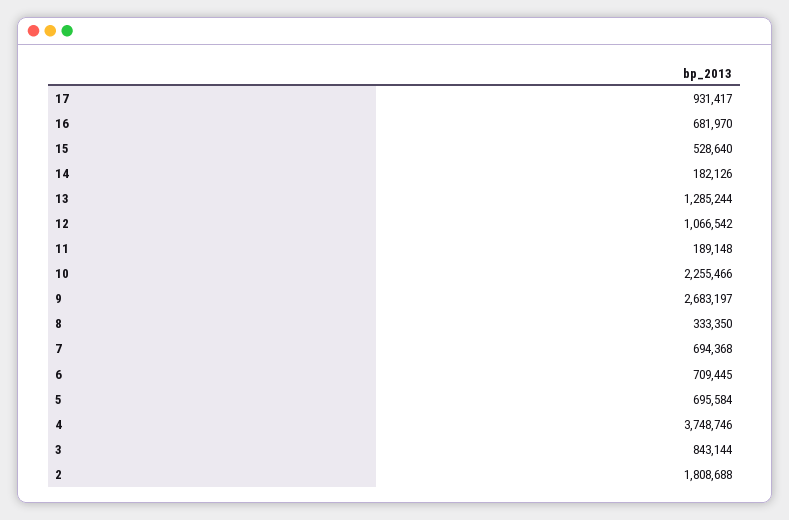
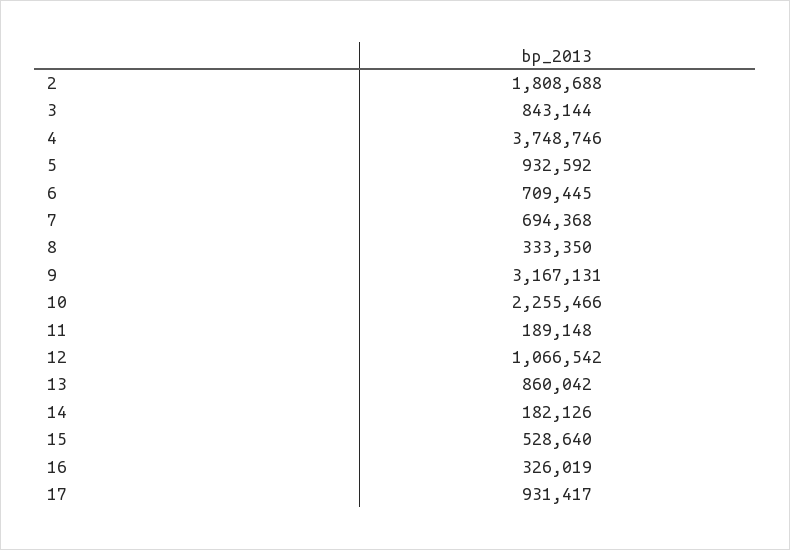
16: 681970 -> 326019
13: 1285244 -> 860042
9: 2683197 -> 3167131
5: 695584 -> 932592

